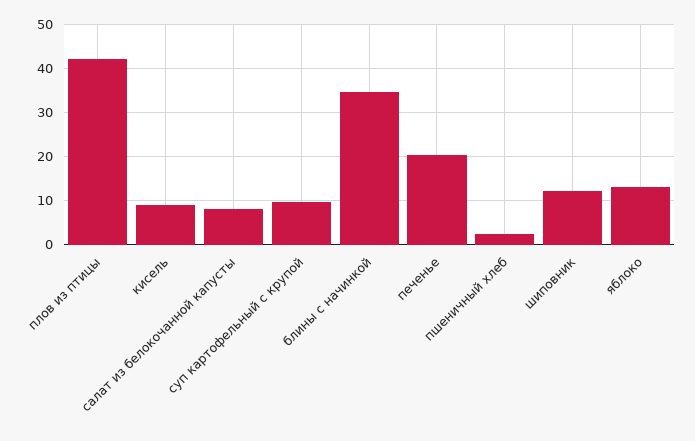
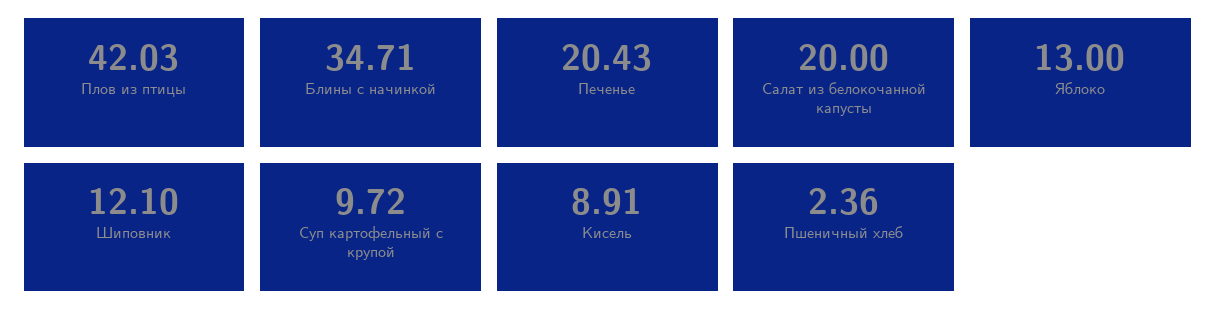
салат из белокочанной капусты: 8 -> 20

